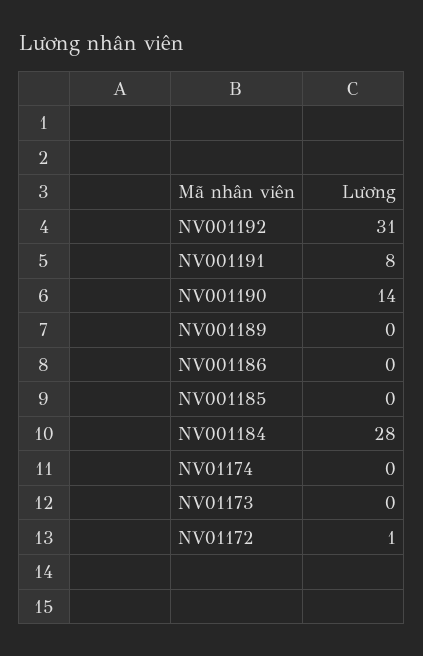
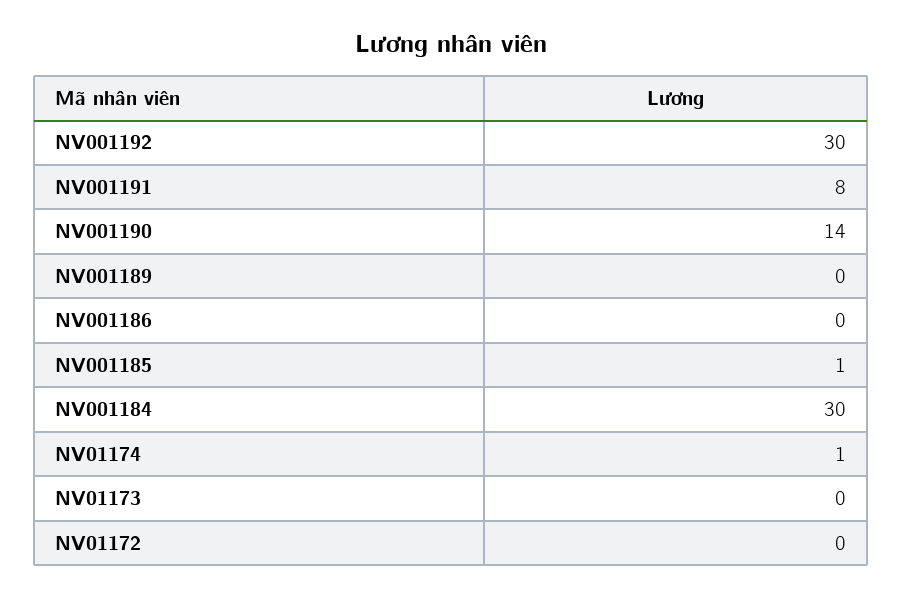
NV001192: 31 -> 30
NV001185: 0 -> 1
NV001184: 28 -> 30
NV01174: 0 -> 1
NV01172: 1 -> 0

